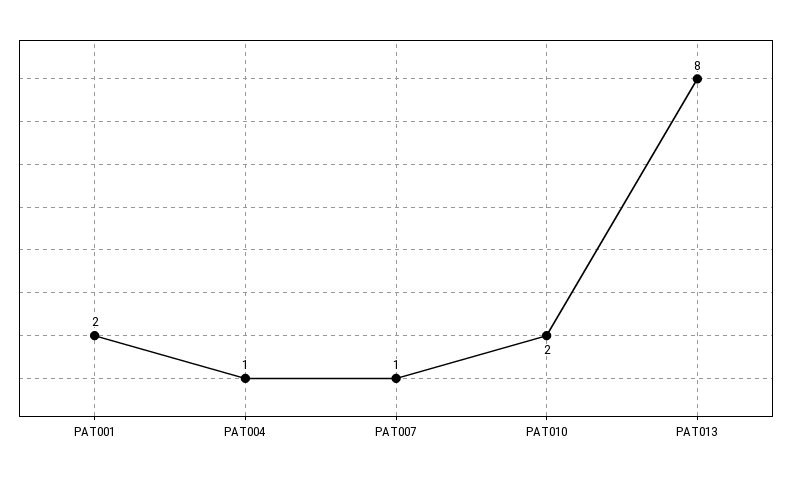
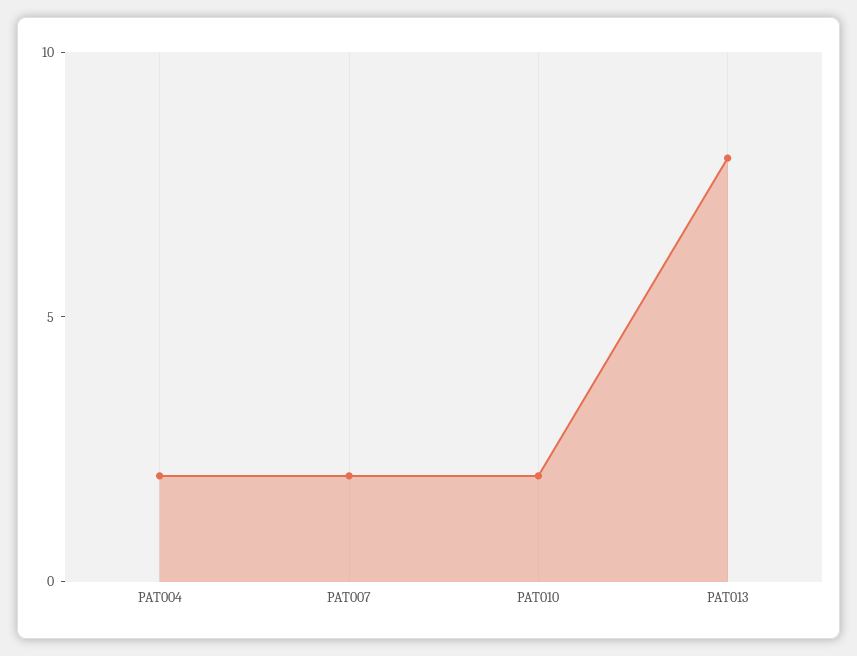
PAT001: 2 -> none
PAT004: 1 -> 2
PAT007: 1 -> 2

